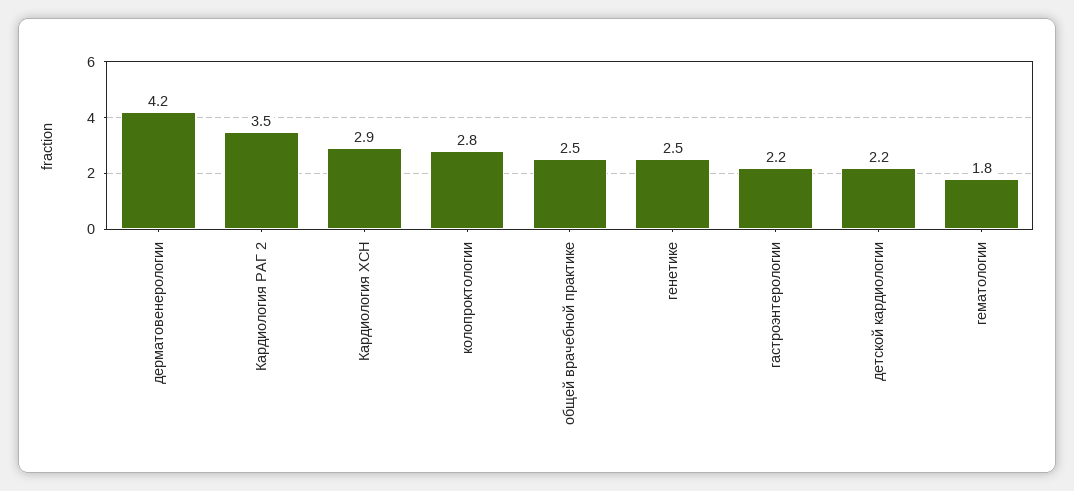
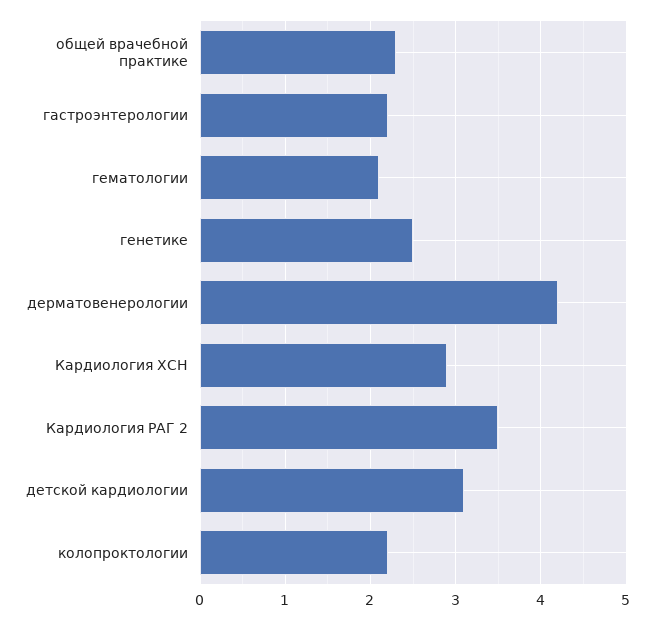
колопроктологии: 2.8 -> 2.2
общей врачебной практике: 2.5 -> 2.3
детской кардиологии: 2.2 -> 3.1
гематологии: 1.8 -> 2.1

